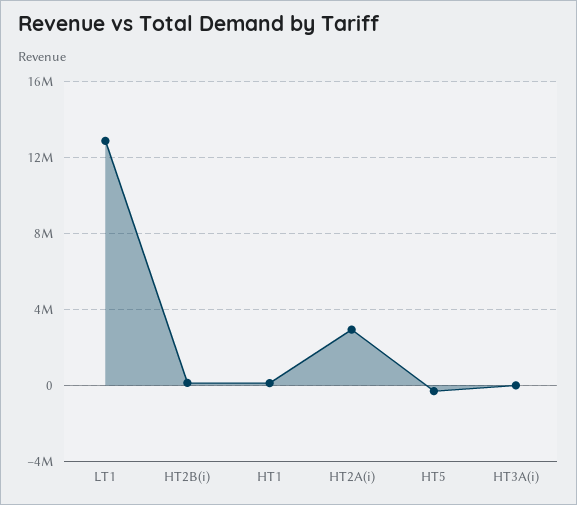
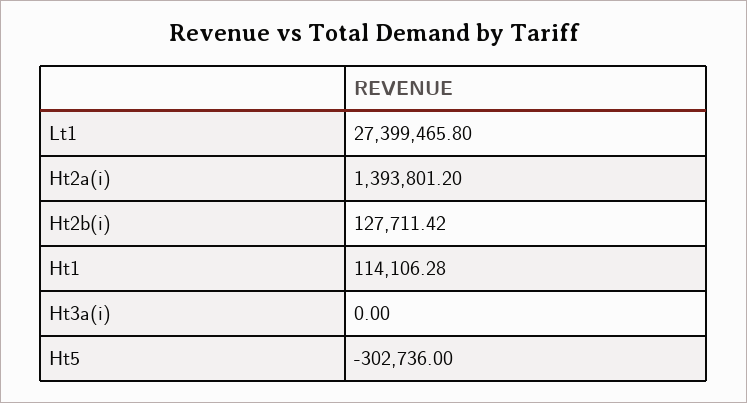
LT1: 13000000 -> 27399465.8
HT2A(i): 3000000 -> 1393801.2

